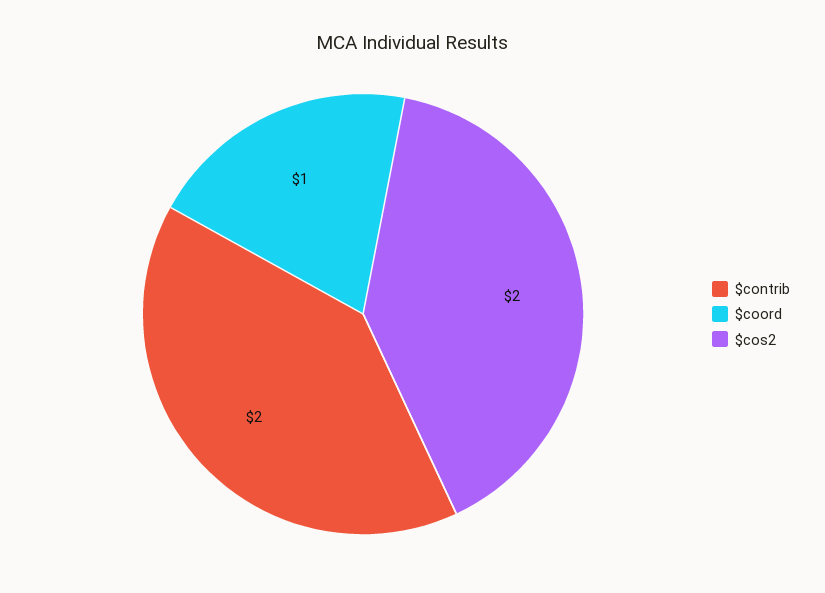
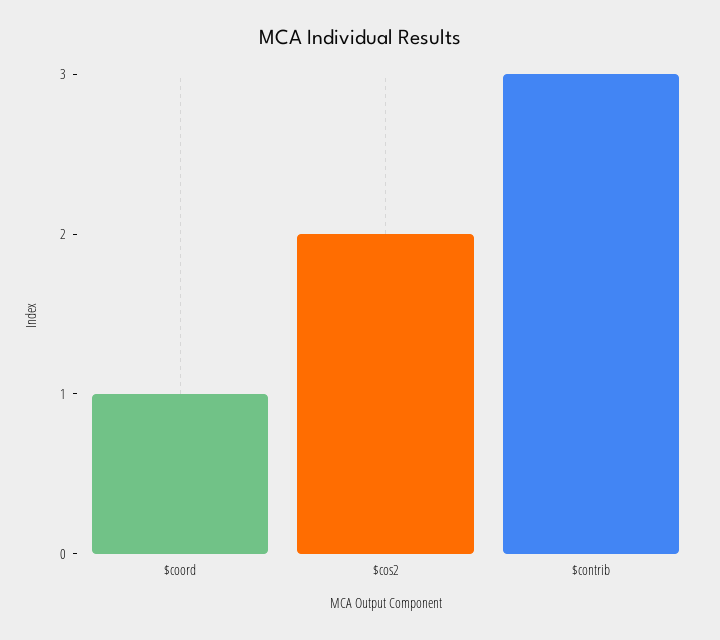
$contrib: 2 -> 3

